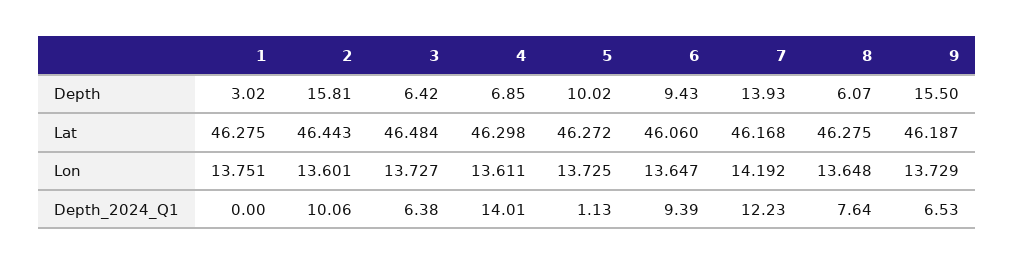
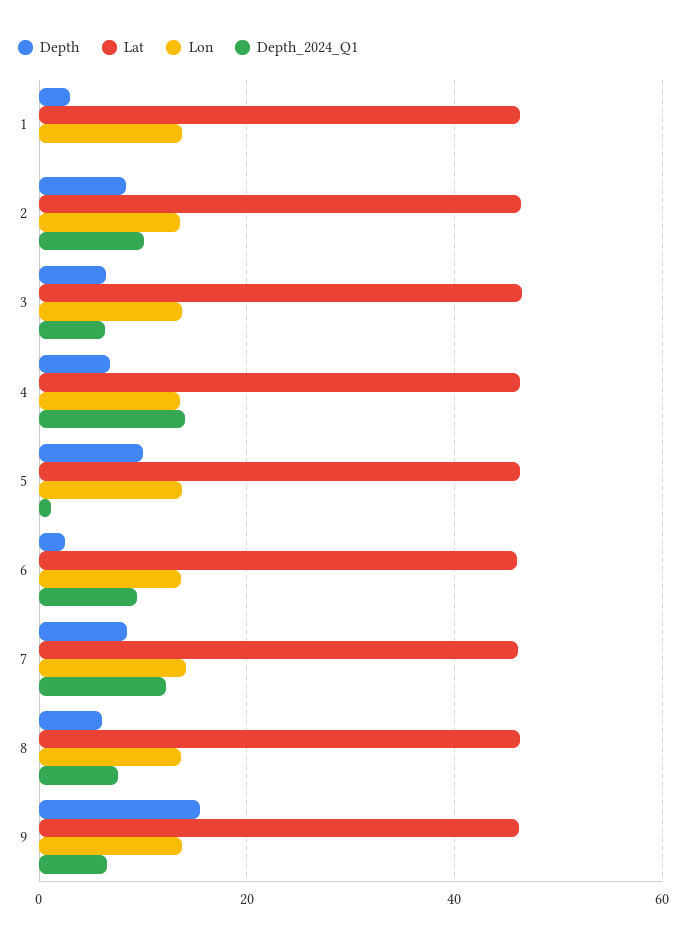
Depth, 2: 15.81 -> 8
Depth, 6: 9.43 -> 2
Depth, 7: 13.93 -> 8

